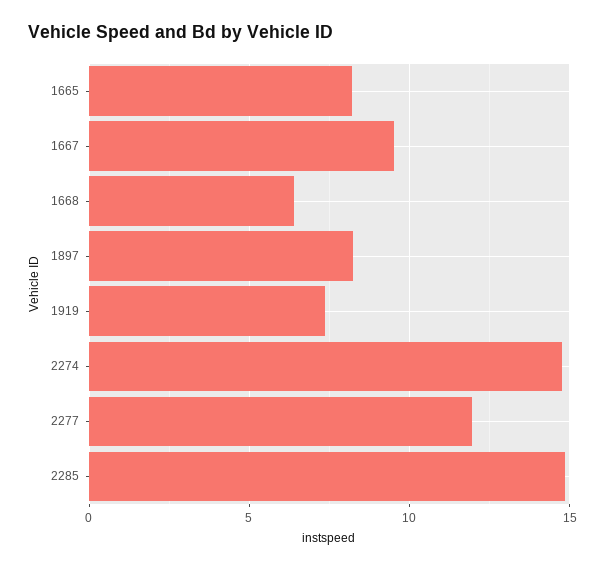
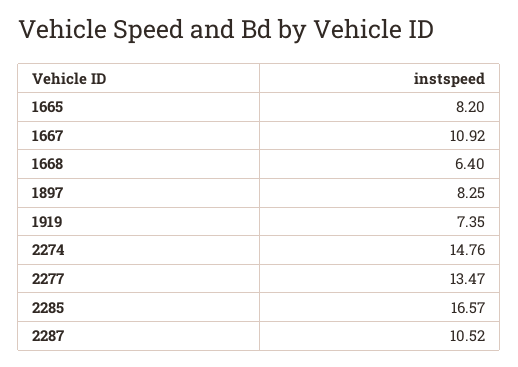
1667: 9.5 -> 10.92
2277: 12 -> 13.47
2285: 15 -> 16.57
2287: none -> 10.52

